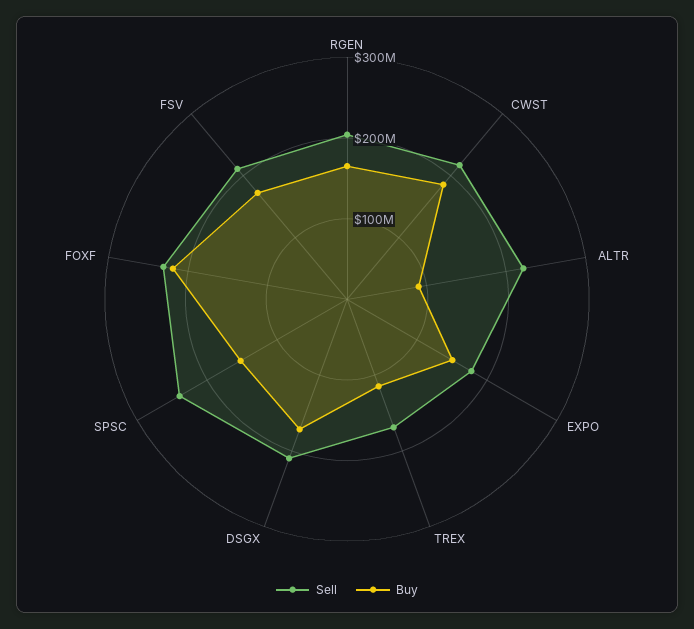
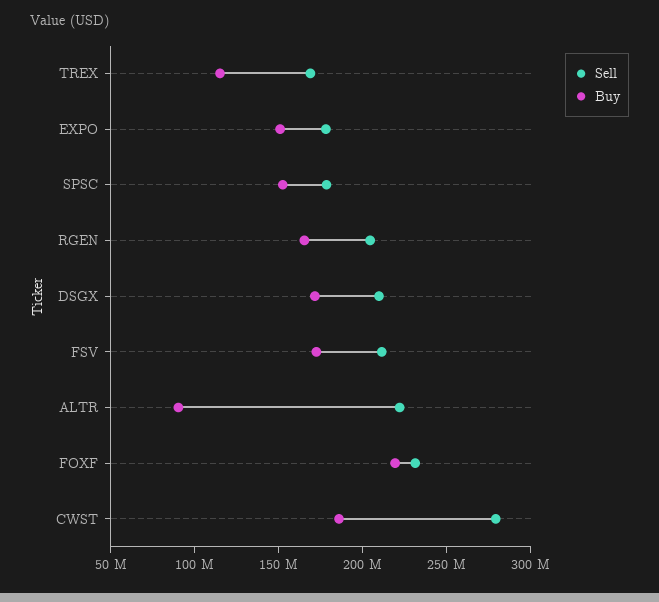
Sell, CWST: 220000000 -> 280000000
Sell, SPSC: 240000000 -> 180000000

